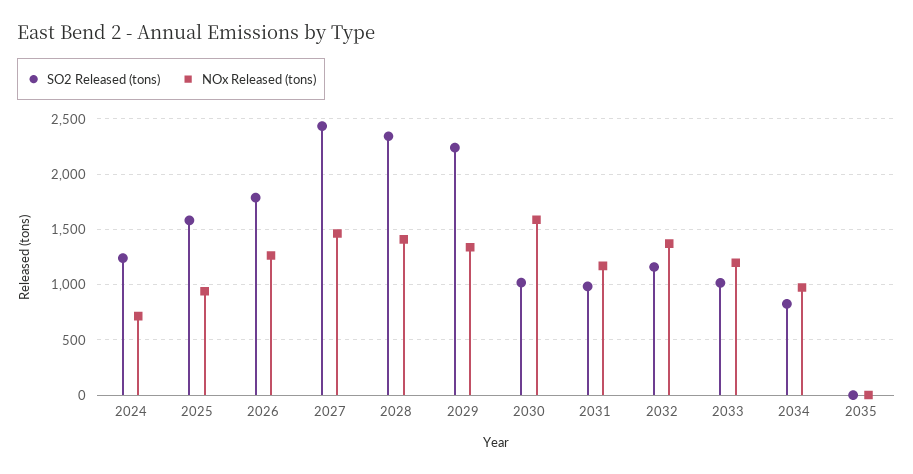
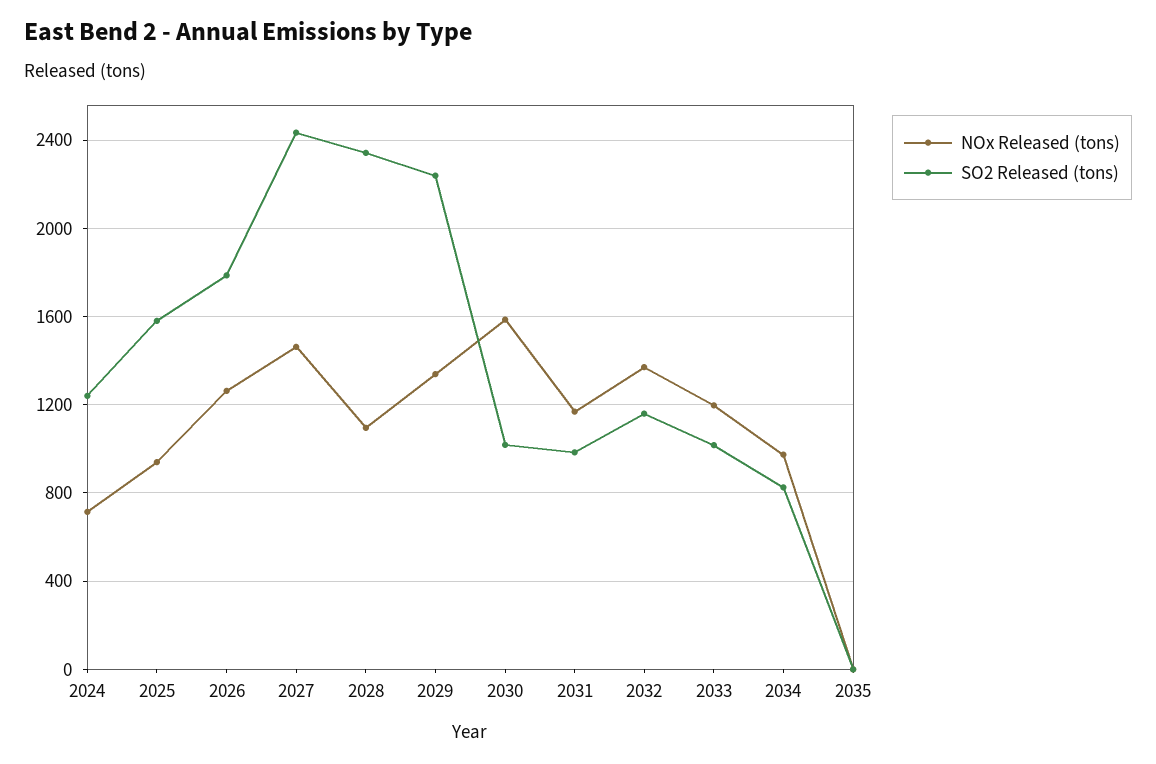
NOx Released (tons), 2028: 1400 -> 1100

